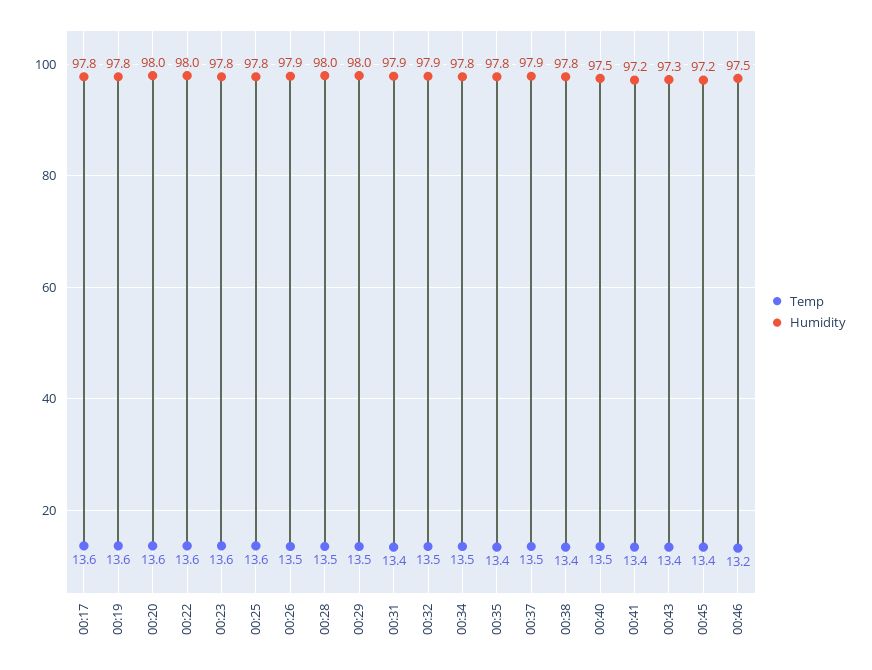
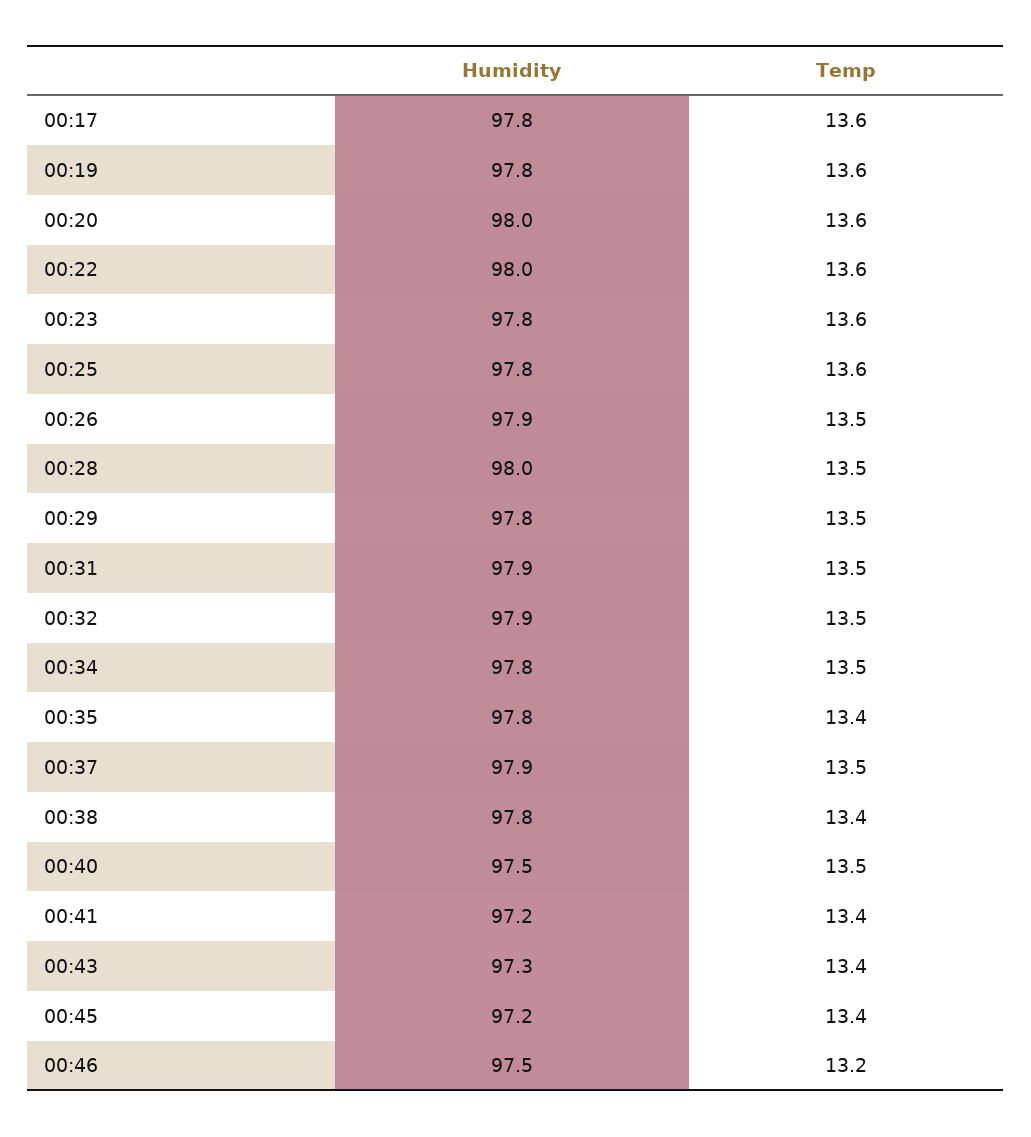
Humidity, 00:29: 98 -> 97.8
Temp, 00:31: 13.4 -> 13.5

